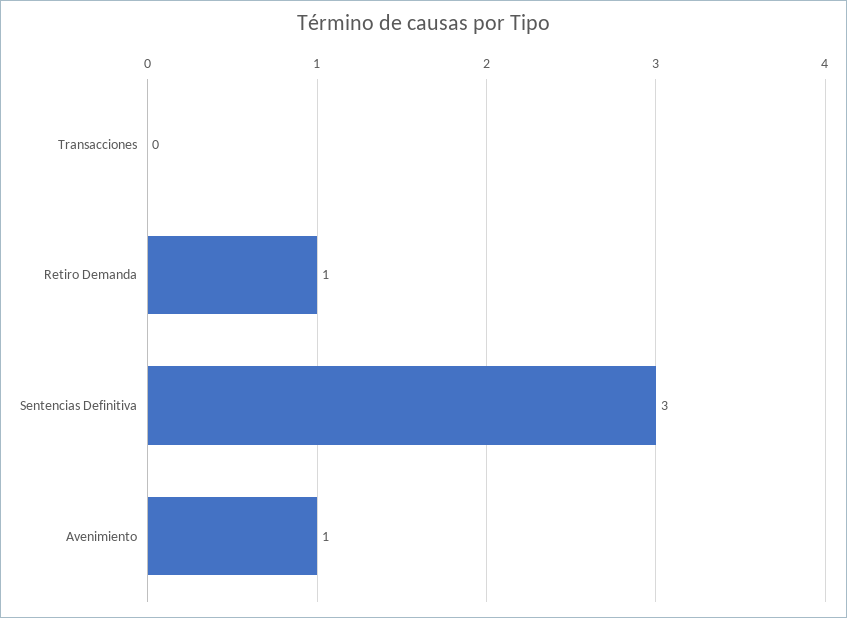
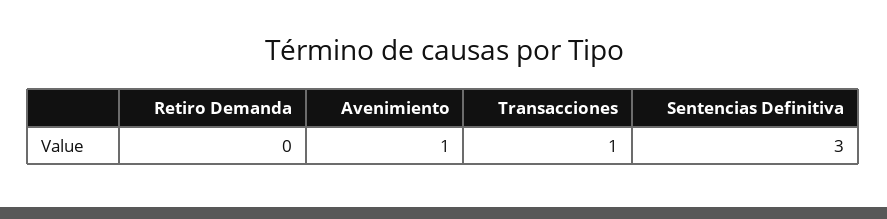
Transacciones: 0 -> 1
Retiro Demanda: 1 -> 0

